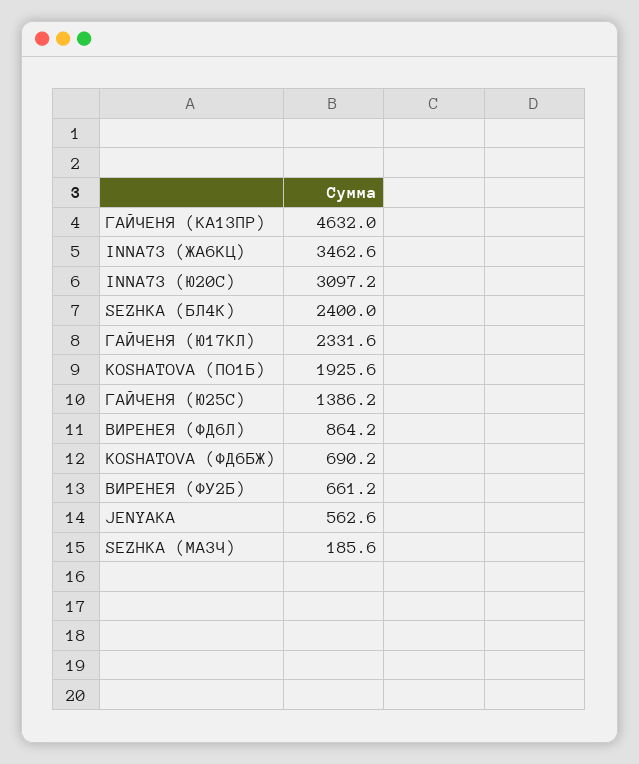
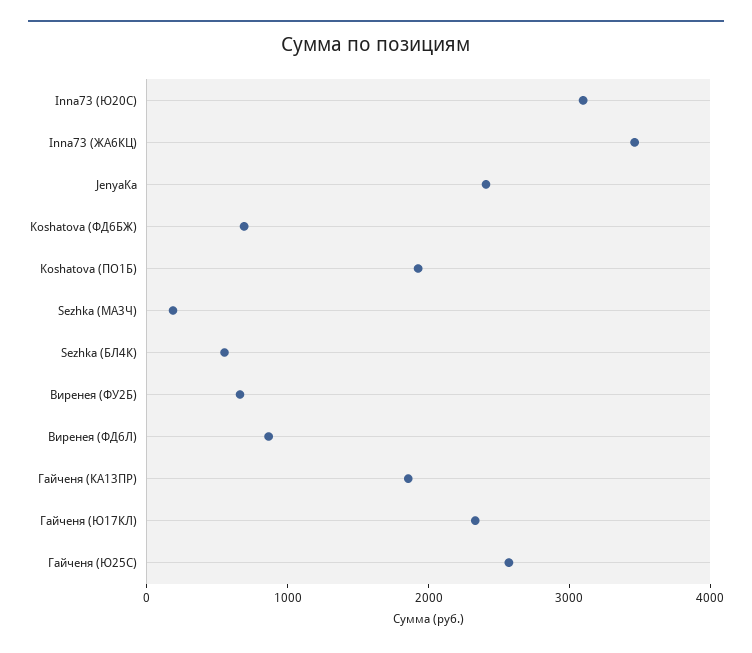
ГАЙЧЕНЯ (КА13ПР): 4632 -> 1800
SEZHKA (БЛ4К): 2400 -> 600
ГАЙЧЕНЯ (Ю25С): 1386.2 -> 2600
JENYAKA: 562.6 -> 2400

